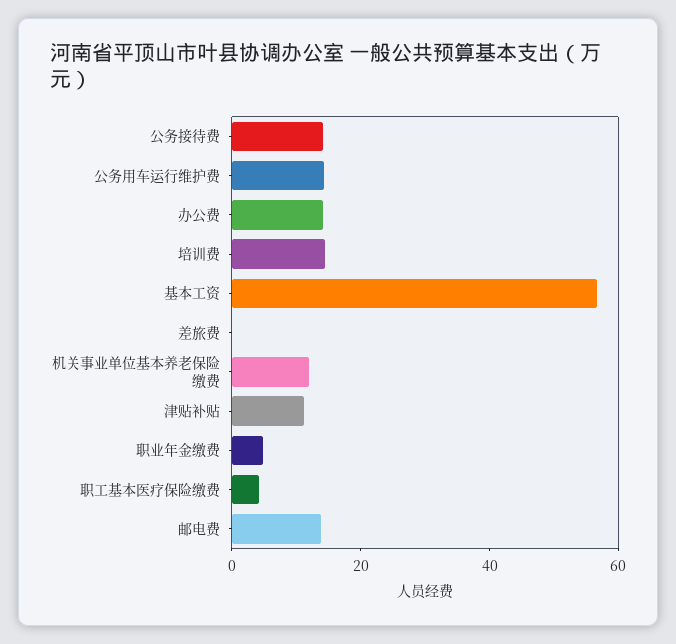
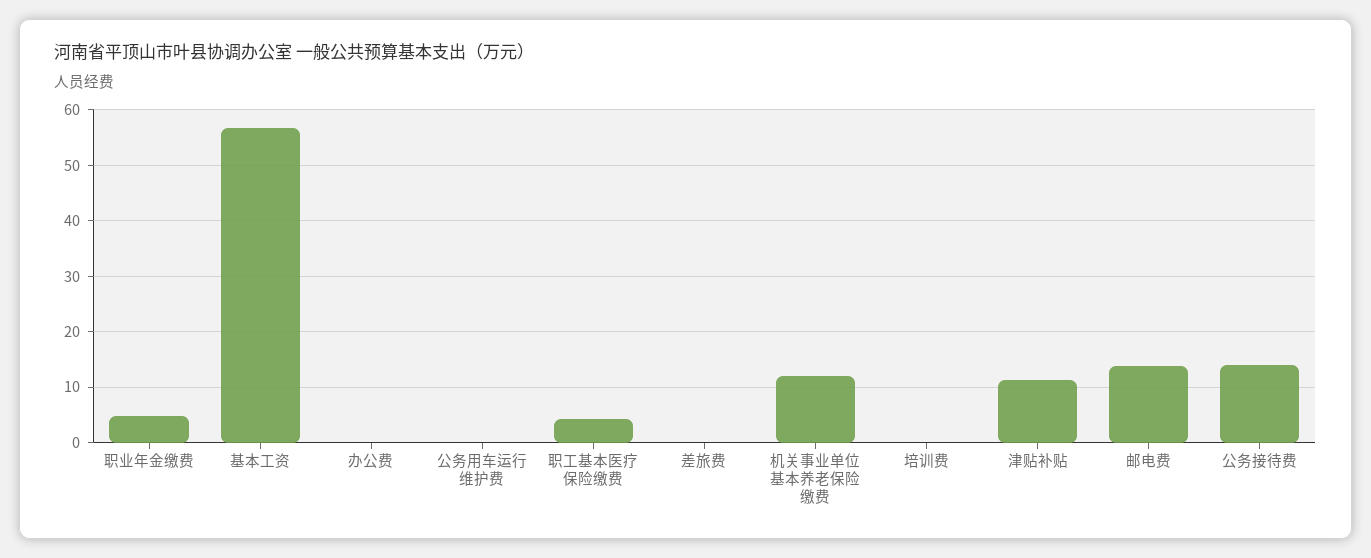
公务用车运行维护费: 15 -> 0
办公费: 15 -> 0
培训费: 15 -> 0

